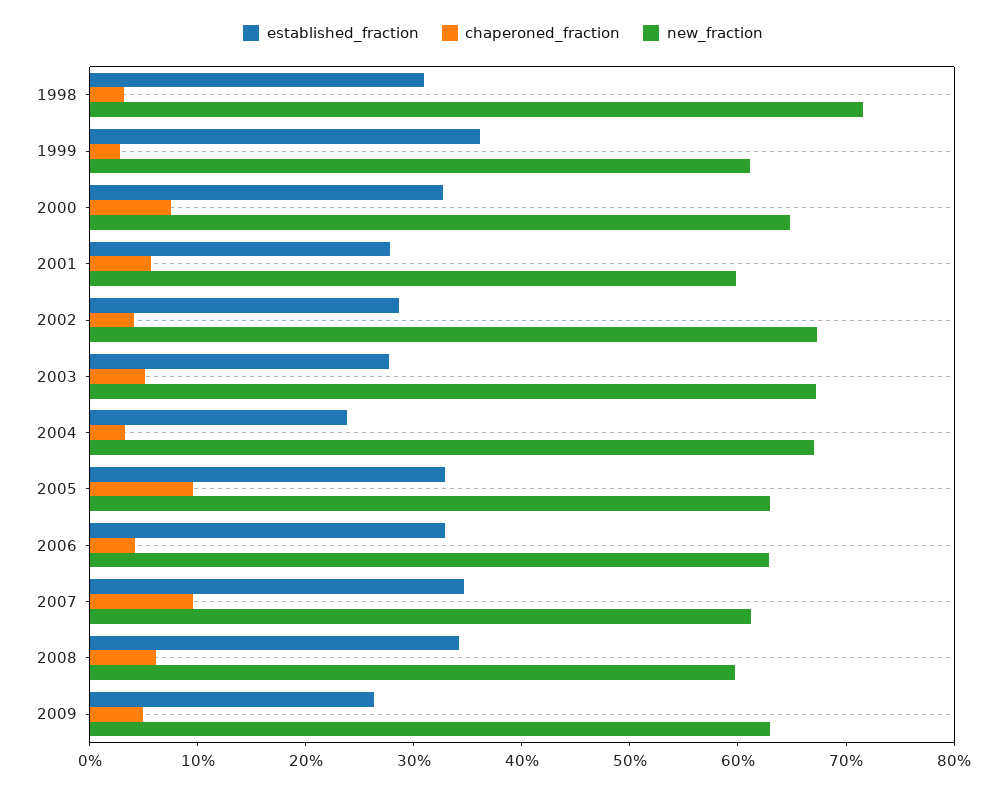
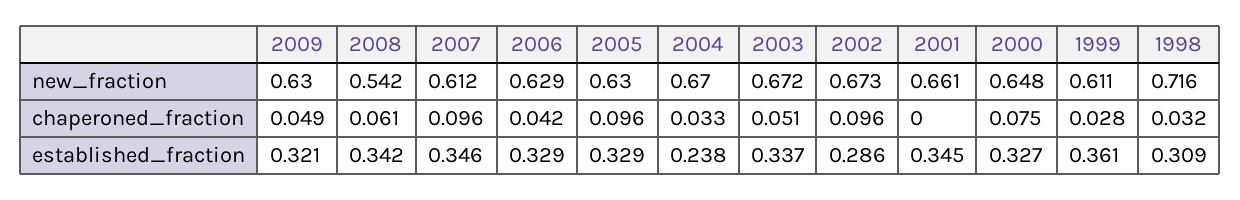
established_fraction, 2001: 0.28 -> 0.345
chaperoned_fraction, 2001: 0.06 -> 0
new_fraction, 2001: 0.6 -> 0.661
chaperoned_fraction, 2002: 0.04 -> 0.096
established_fraction, 2003: 0.28 -> 0.337
new_fraction, 2008: 0.6 -> 0.542
established_fraction, 2009: 0.26 -> 0.321

